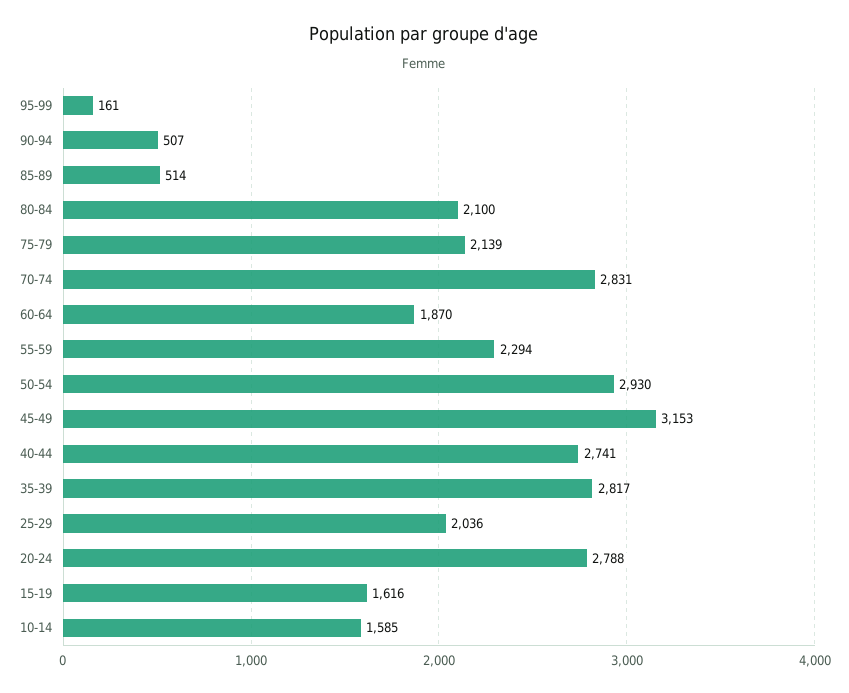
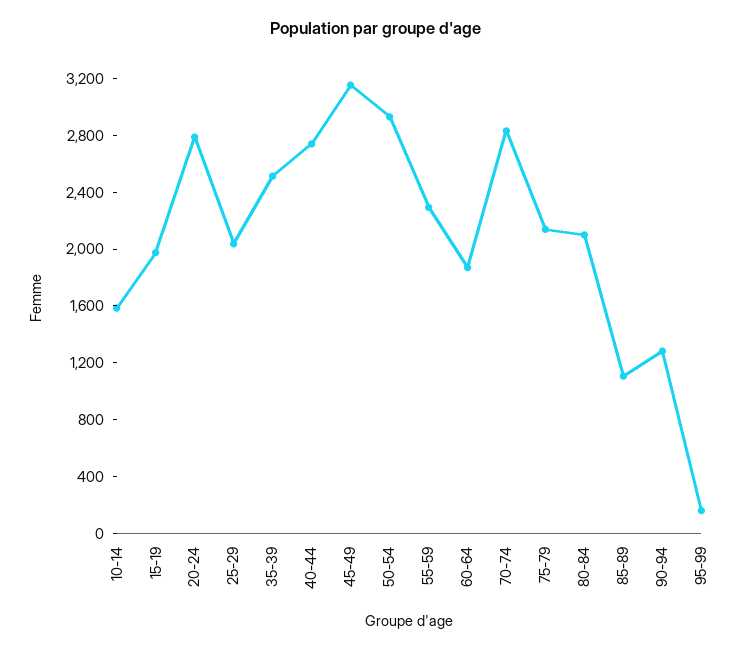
90-94: 507 -> 1300
85-89: 514 -> 1100
35-39: 2817 -> 2500
15-19: 1616 -> 2000

